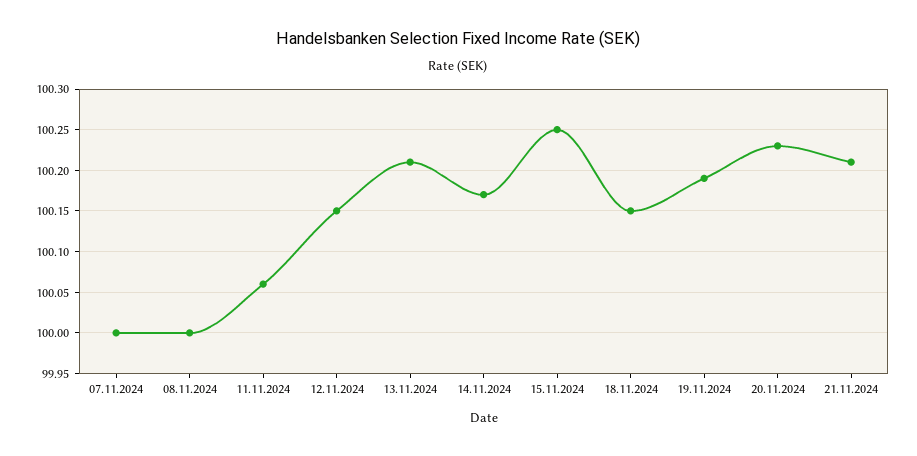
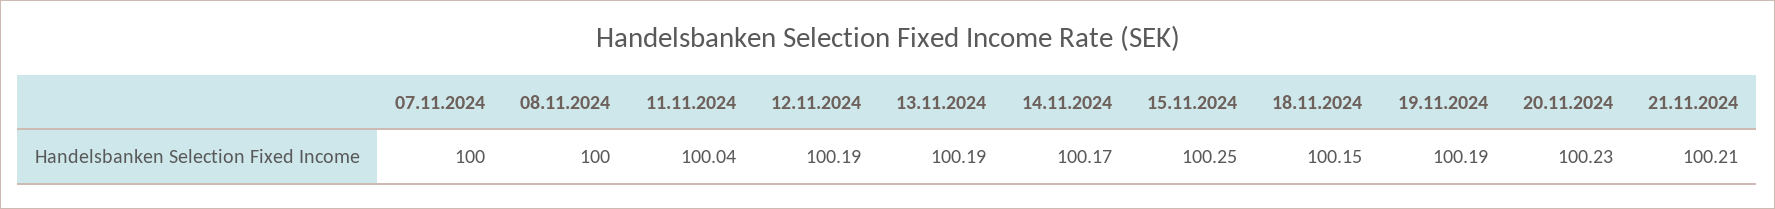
11.11.2024: 100.06 -> 100.04
12.11.2024: 100.15 -> 100.19
13.11.2024: 100.21 -> 100.19

